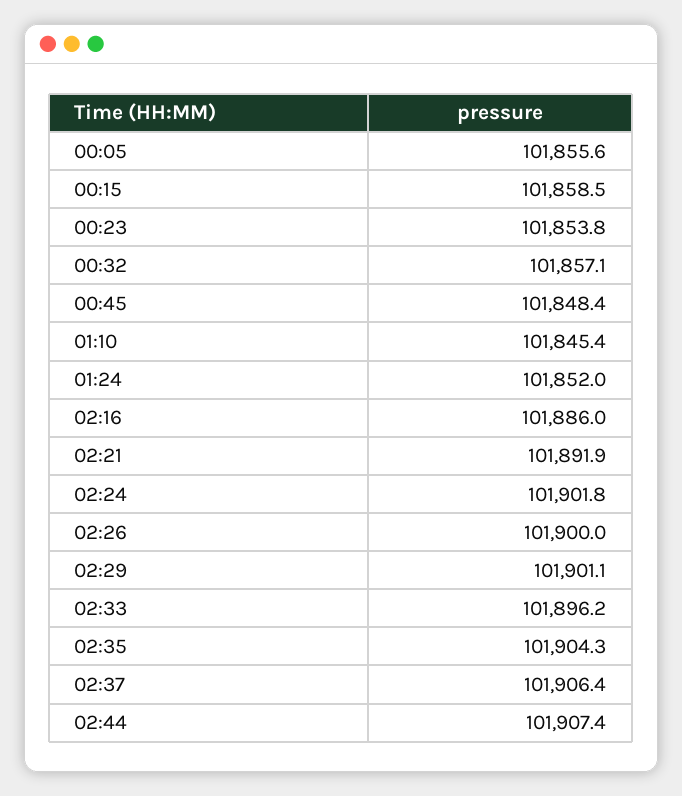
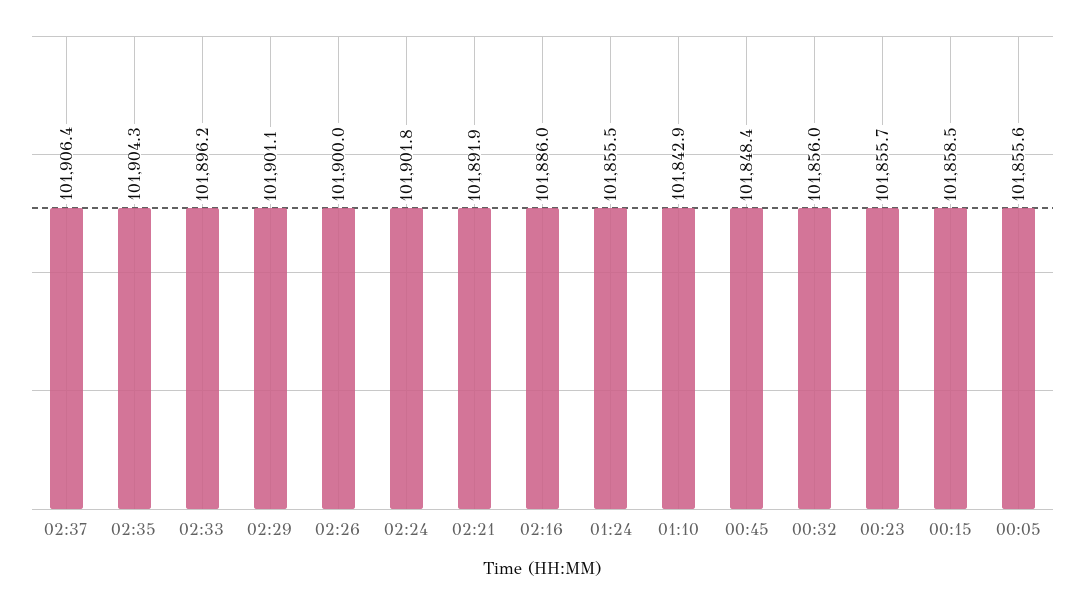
00:23: 101853.8 -> 101855.7
00:32: 101857.1 -> 101856
01:10: 101845.4 -> 101842.9
01:24: 101852 -> 101855.5
02:44: 101907.4 -> none

